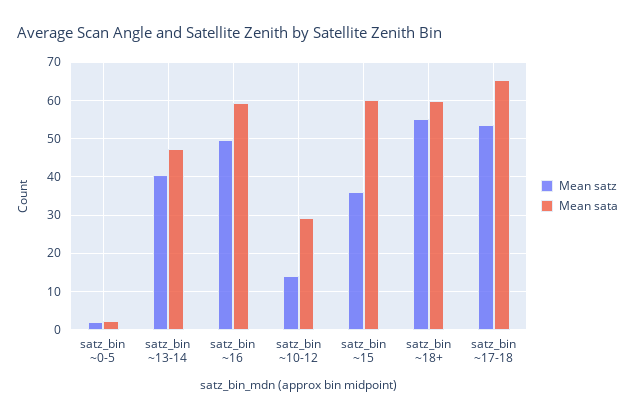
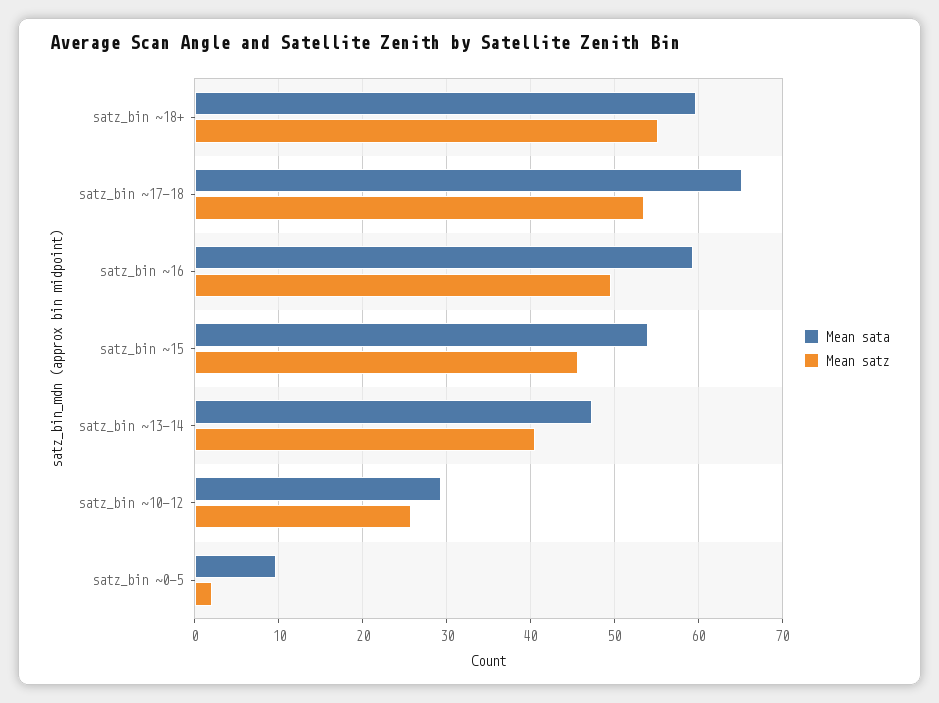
Mean sata, satz_bin ~0-5: 2 -> 10
Mean satz, satz_bin ~10-12: 14 -> 26
Mean satz, satz_bin ~15: 36 -> 46
Mean sata, satz_bin ~15: 60 -> 54

